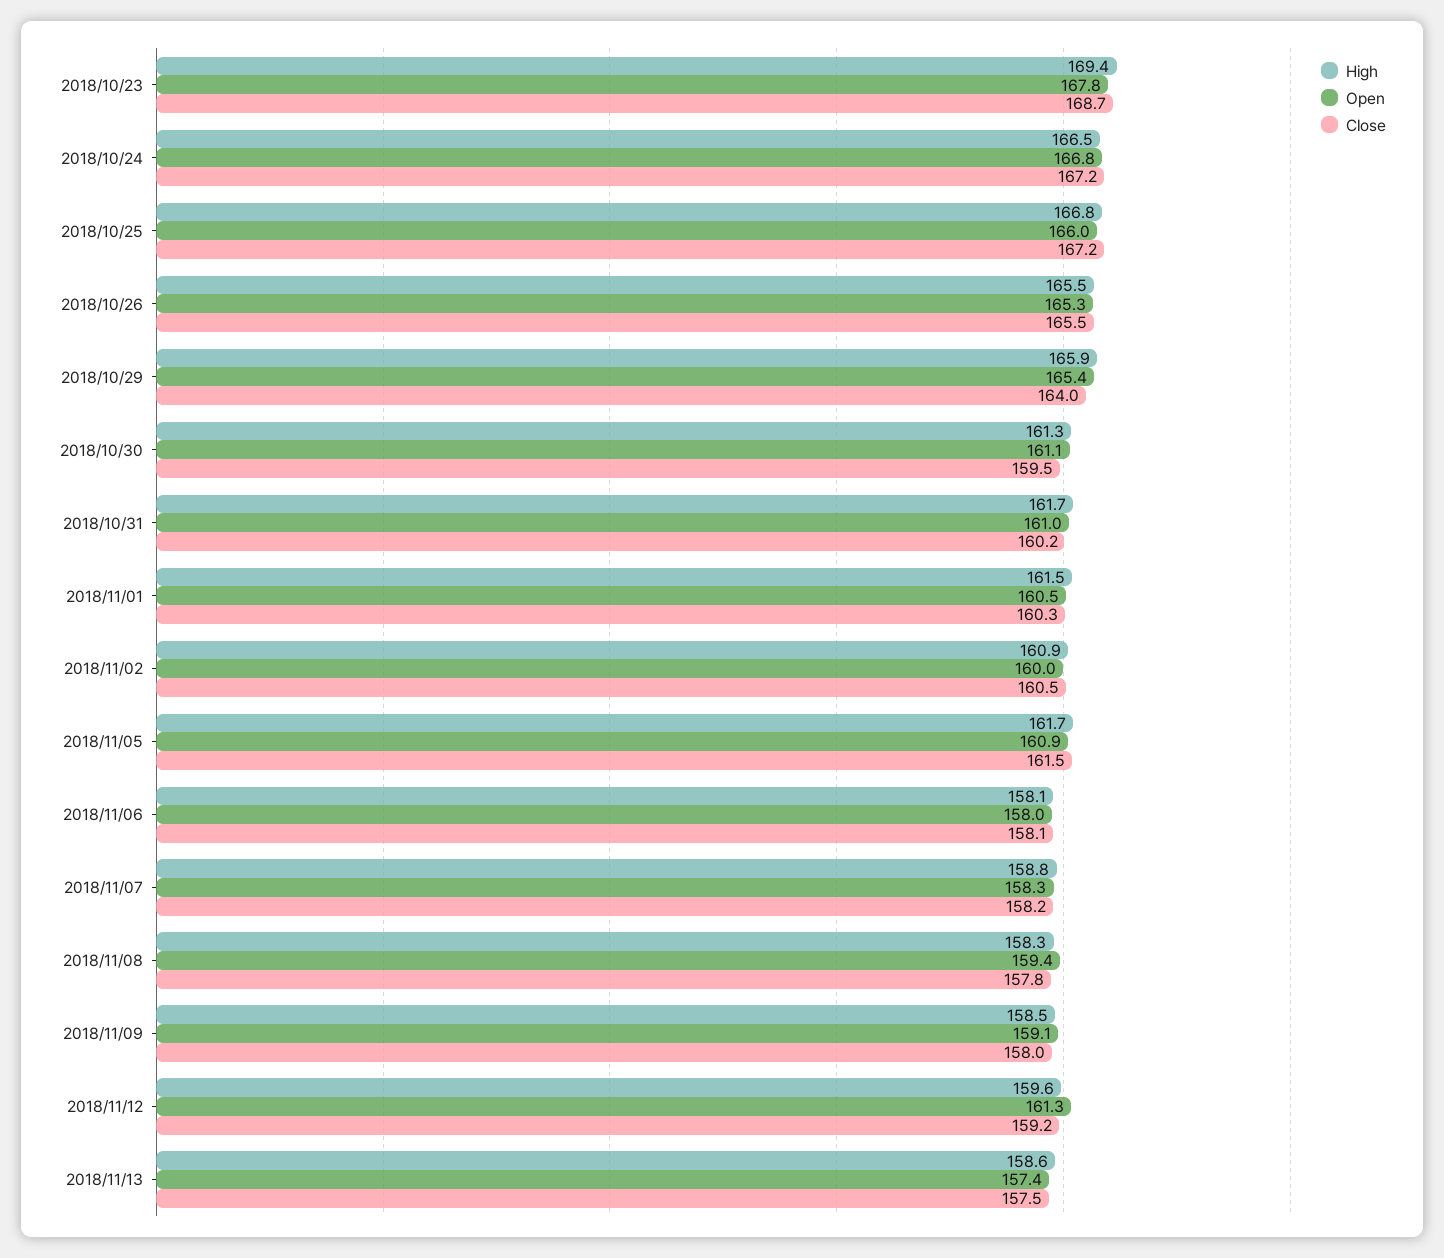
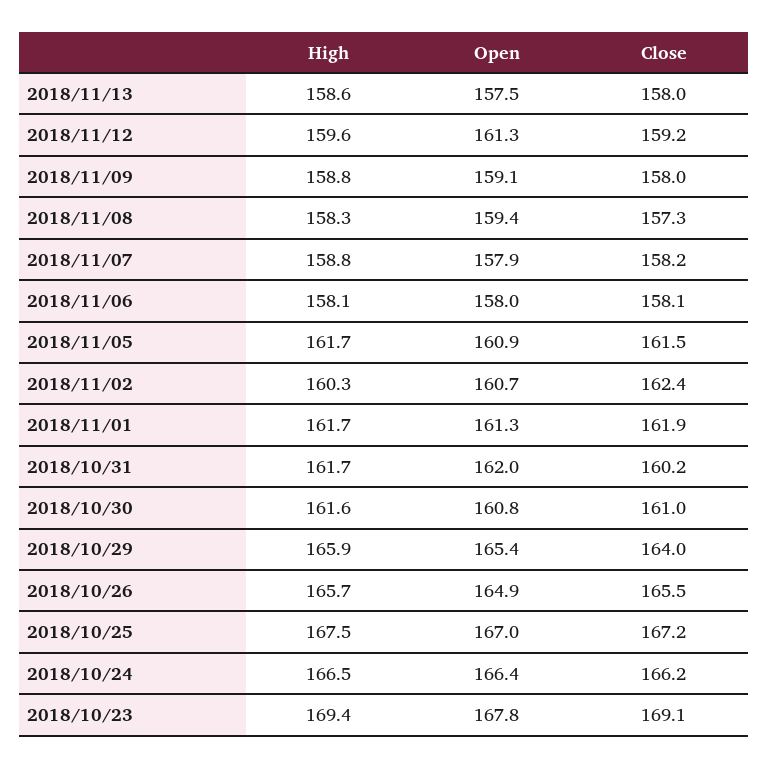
Close, 2018/10/23: 168.7 -> 169.1
Open, 2018/10/24: 166.8 -> 166.4
Close, 2018/10/24: 167.2 -> 166.2
High, 2018/10/25: 166.8 -> 167.5
Open, 2018/10/25: 166 -> 167
High, 2018/10/26: 165.5 -> 165.7
Open, 2018/10/26: 165.3 -> 164.9
High, 2018/10/30: 161.3 -> 161.6
Open, 2018/10/30: 161.1 -> 160.8
Close, 2018/10/30: 159.5 -> 161
Open, 2018/10/31: 161 -> 162
High, 2018/11/01: 161.5 -> 161.7
Open, 2018/11/01: 160.5 -> 161.3
Close, 2018/11/01: 160.3 -> 161.9
High, 2018/11/02: 160.9 -> 160.3
Open, 2018/11/02: 160 -> 160.7
Close, 2018/11/02: 160.5 -> 162.4
Open, 2018/11/07: 158.3 -> 157.9
Close, 2018/11/08: 157.8 -> 157.3
High, 2018/11/09: 158.5 -> 158.8
Open, 2018/11/13: 157.4 -> 157.5
Close, 2018/11/13: 157.5 -> 158

